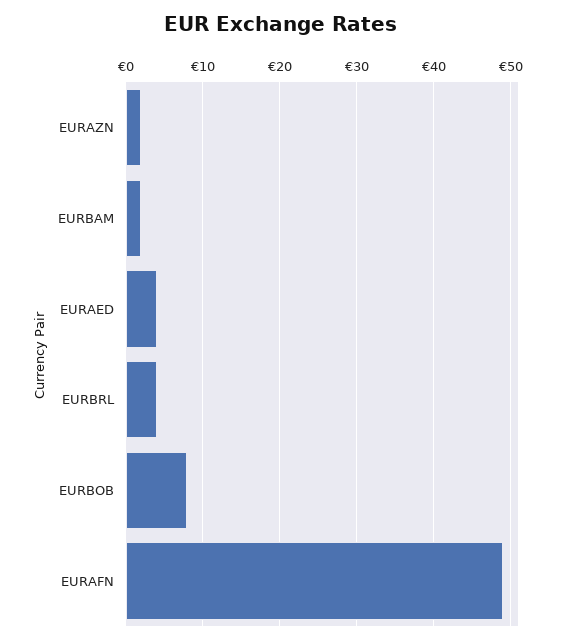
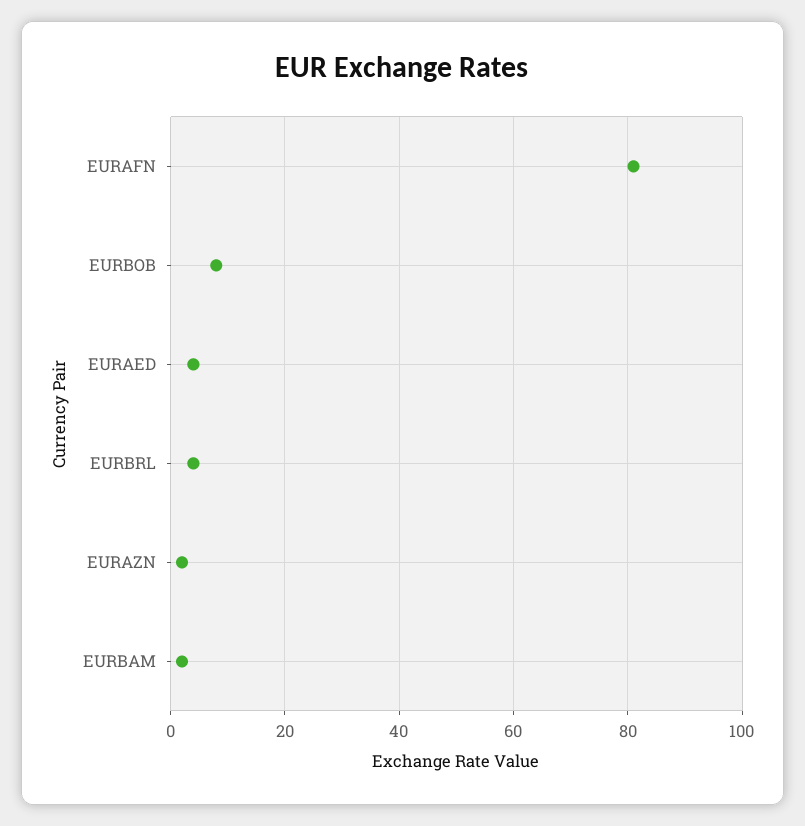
EURAFN: 49 -> 80

